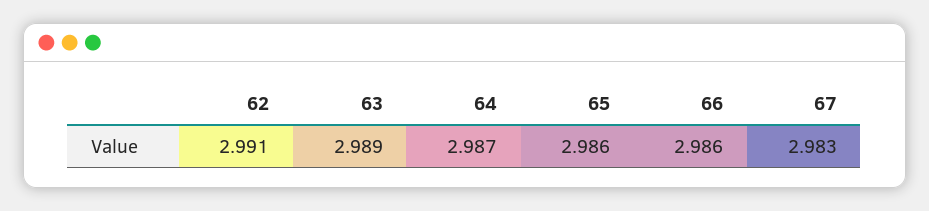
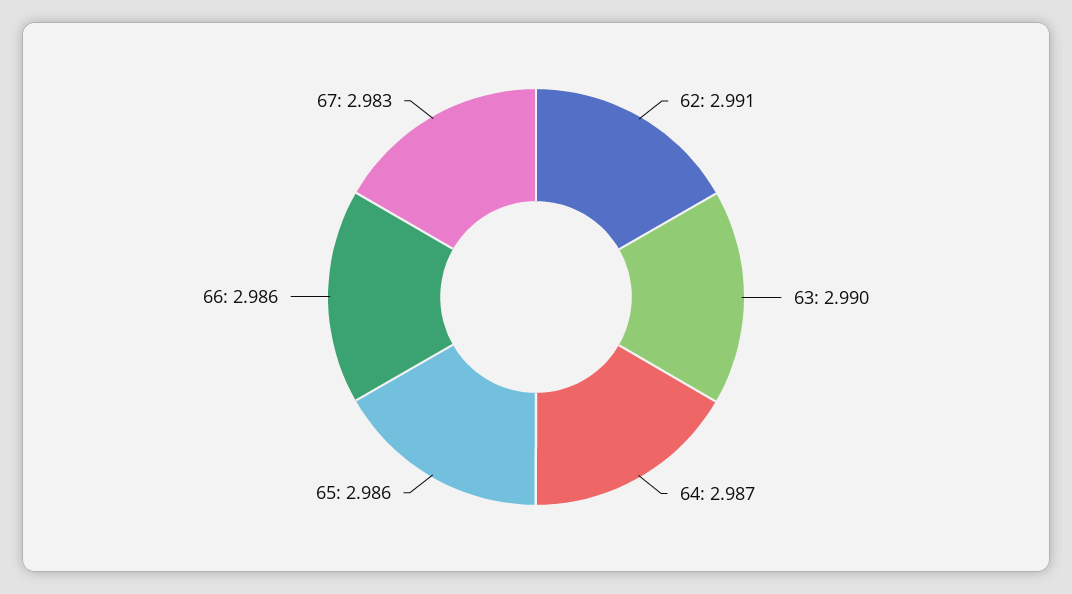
63: 2.989 -> 2.99

